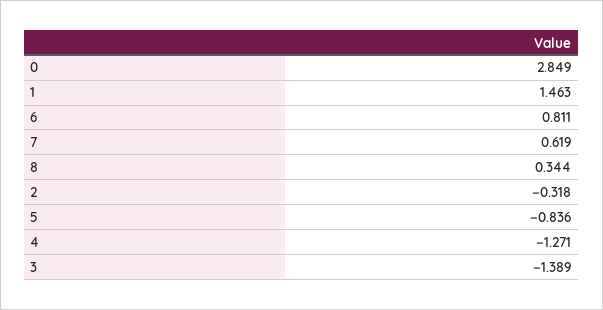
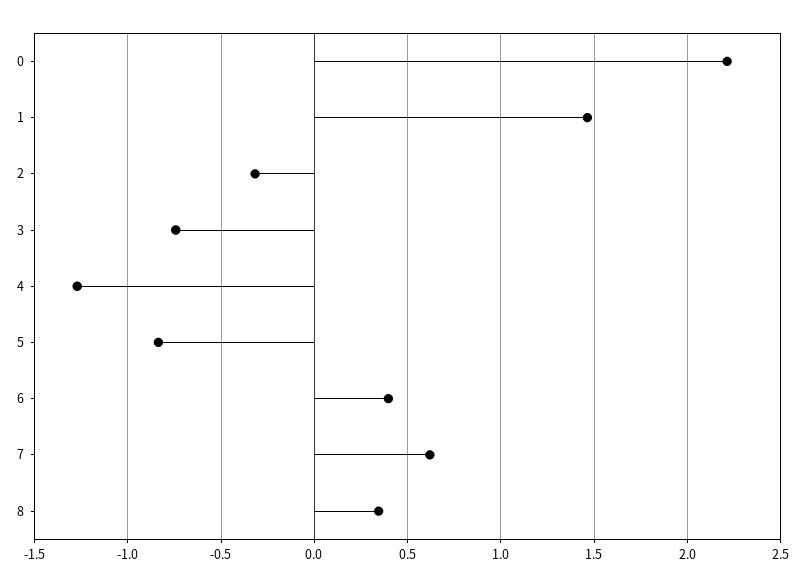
0: 2.849 -> 2.2
6: 0.811 -> 0.4
3: -1.389 -> -0.75

